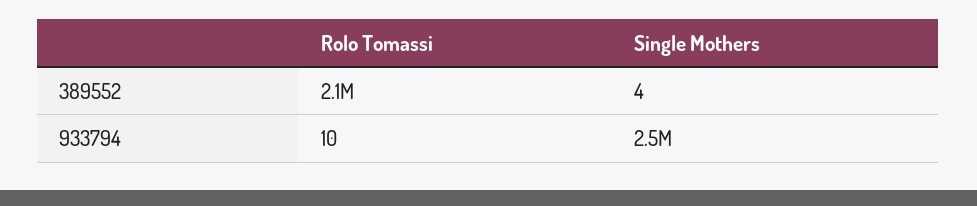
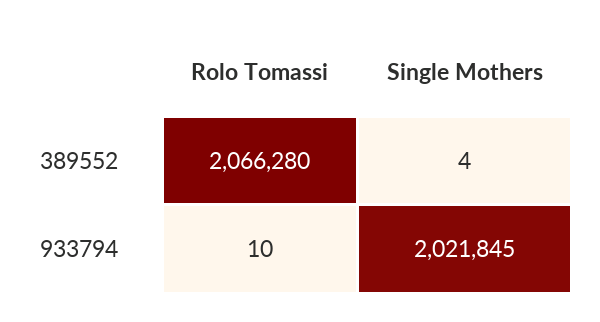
Single Mothers, 933794: 2500000 -> 2021845

